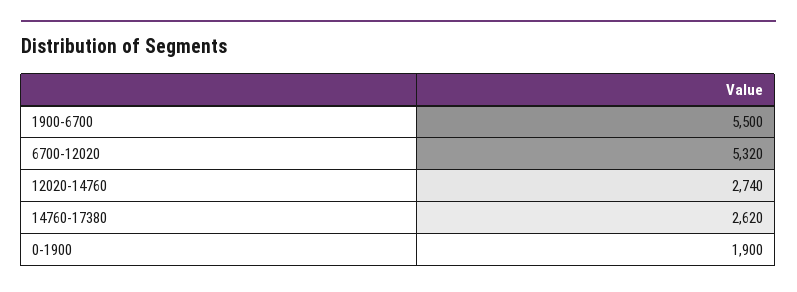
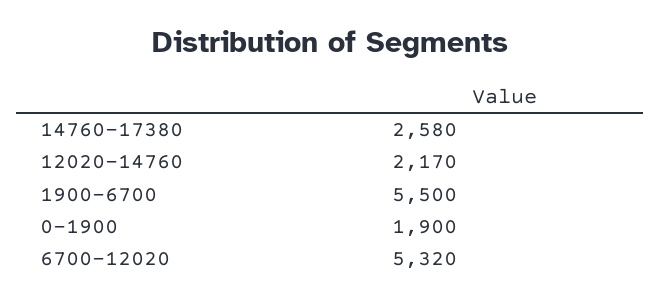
12020-14760: 2740 -> 2170
14760-17380: 2620 -> 2580

